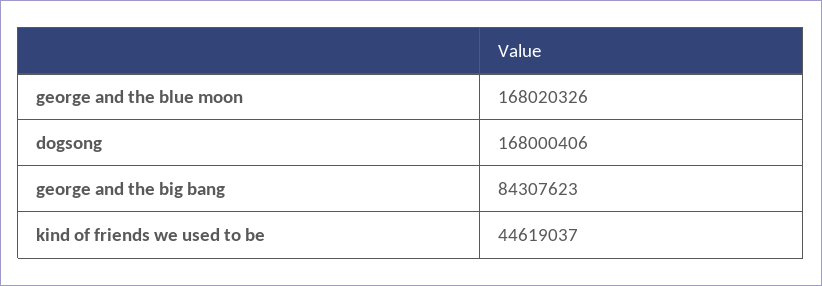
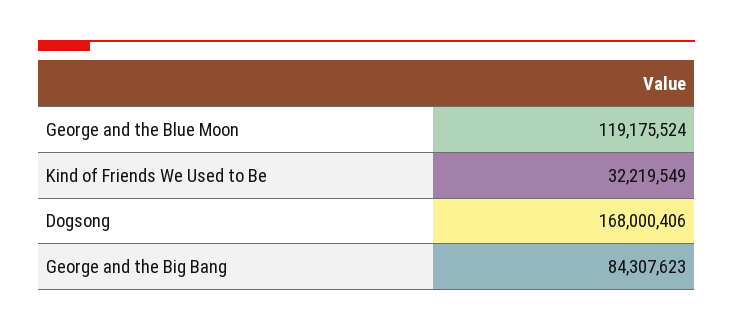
george and the blue moon: 168020326 -> 119175524
kind of friends we used to be: 44619037 -> 32219549

